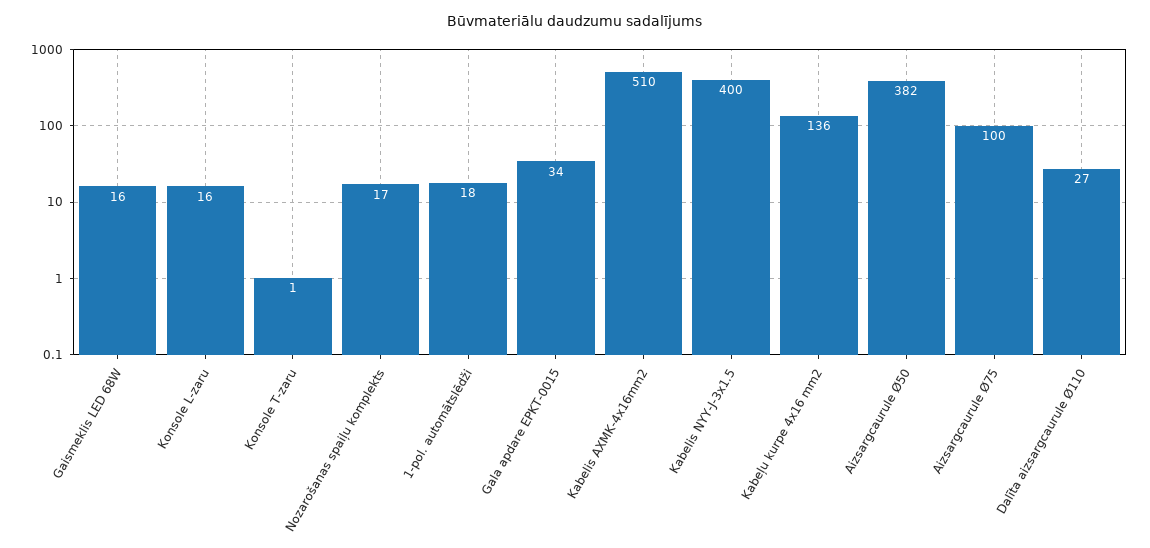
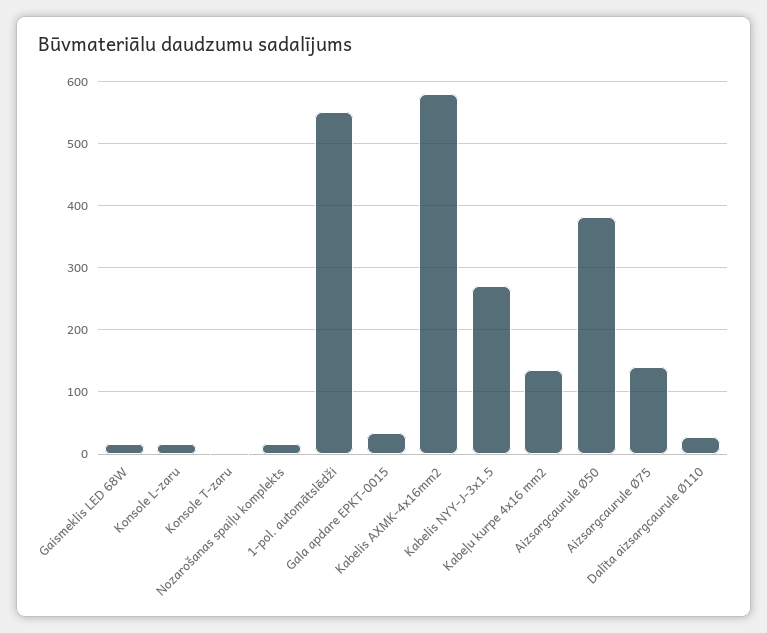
1-pol. automātslēdži: 18 -> 550
Kabelis AXMK-4x16mm2: 510 -> 580
Kabelis NYY-J-3x1.5: 400 -> 270
Aizsargcaurule Ø75: 100 -> 140

